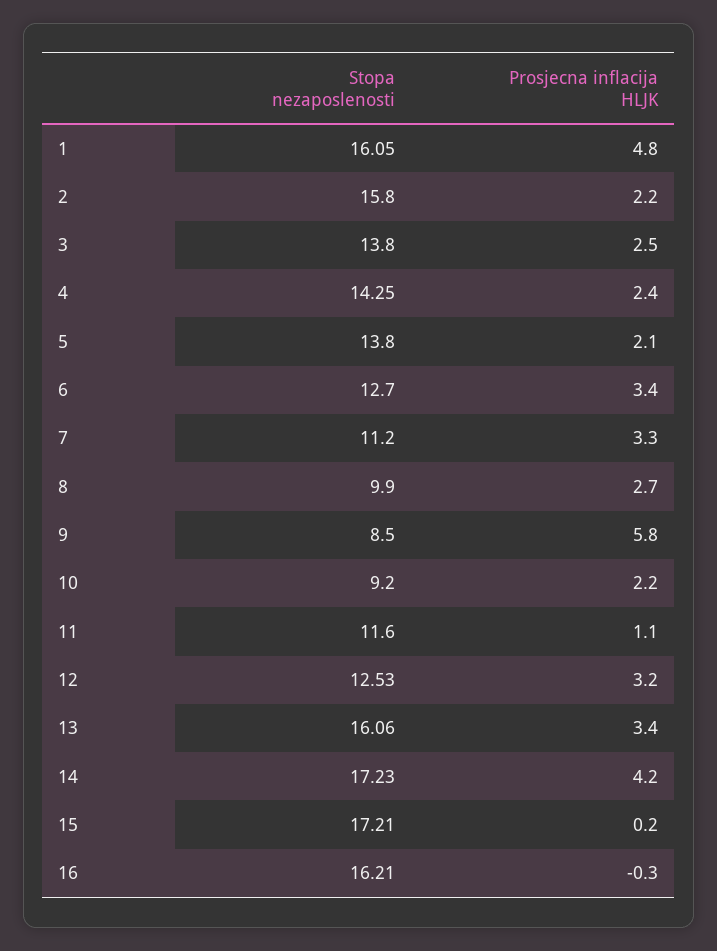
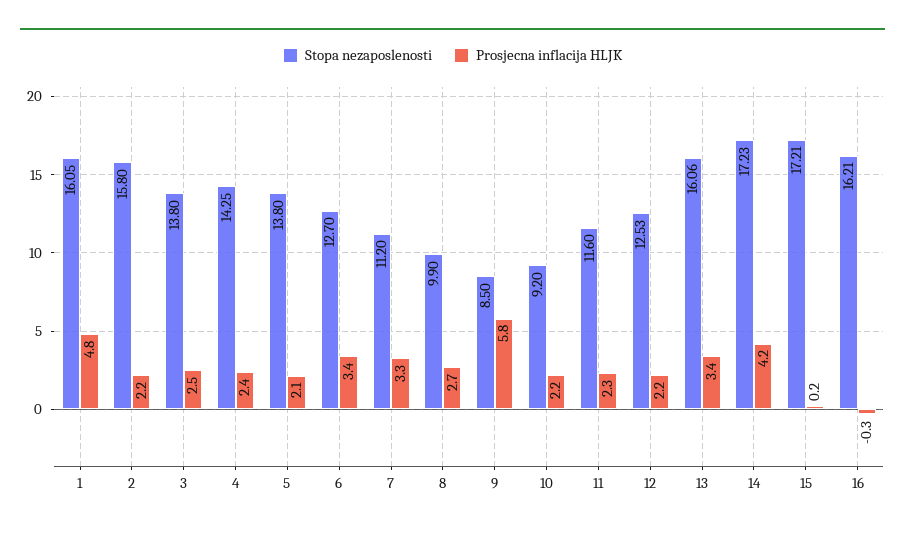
Prosjecna inflacija HLJK, 11: 1.1 -> 2.3
Prosjecna inflacija HLJK, 12: 3.2 -> 2.2

